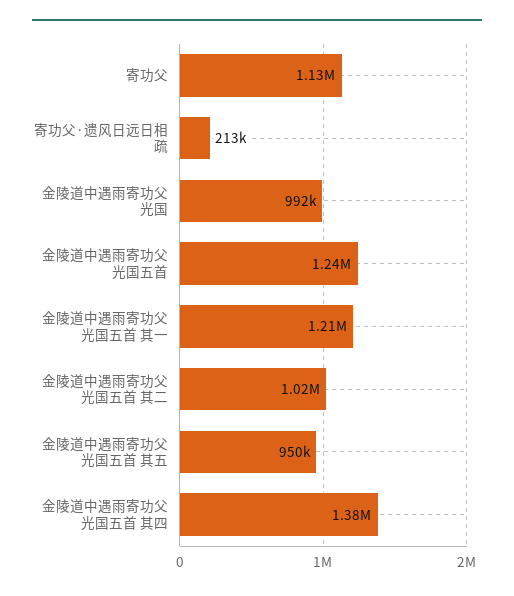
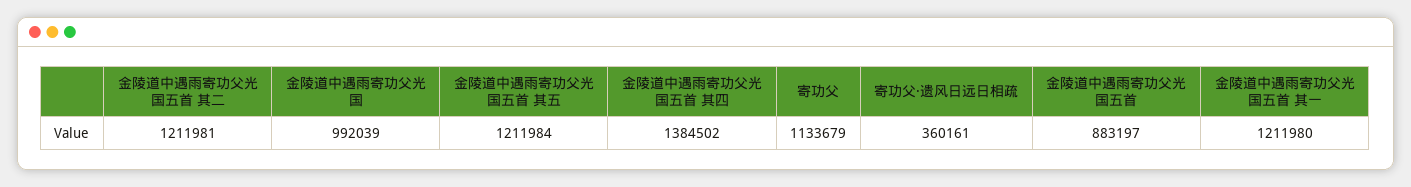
寄功父·遗风日远日相疏: 213000 -> 360161
金陵道中遇雨寄功父光国五首: 1240000 -> 883197
金陵道中遇雨寄功父光国五首 其二: 1020000 -> 1211981
金陵道中遇雨寄功父光国五首 其五: 950000 -> 1211984

